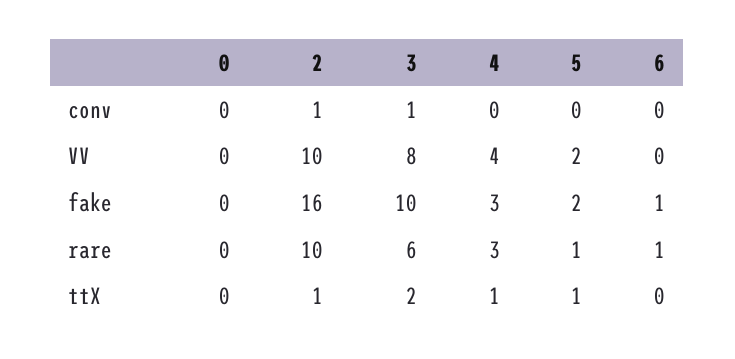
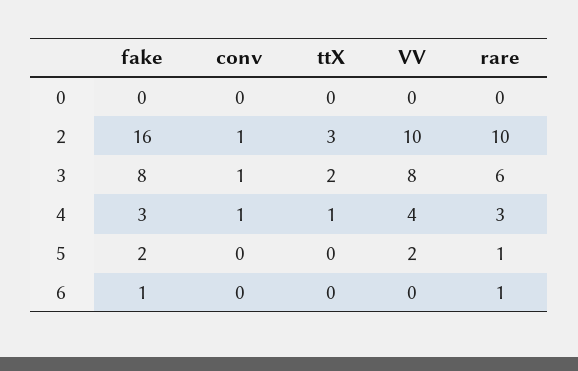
4, conv: 0 -> 1
3, fake: 10 -> 8
2, ttX: 1 -> 3
5, ttX: 1 -> 0

